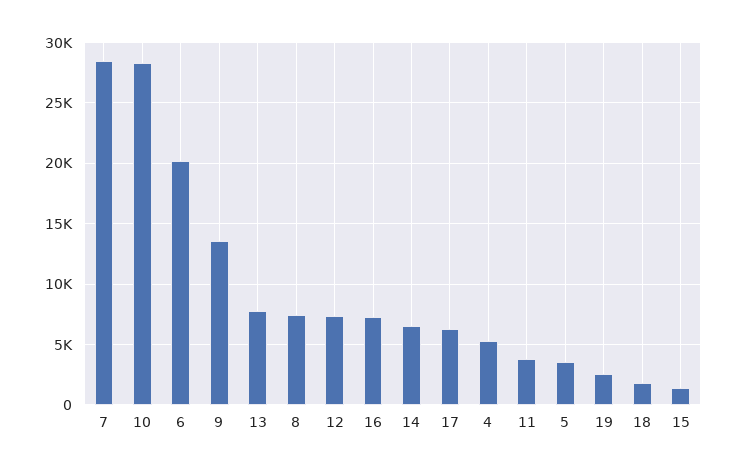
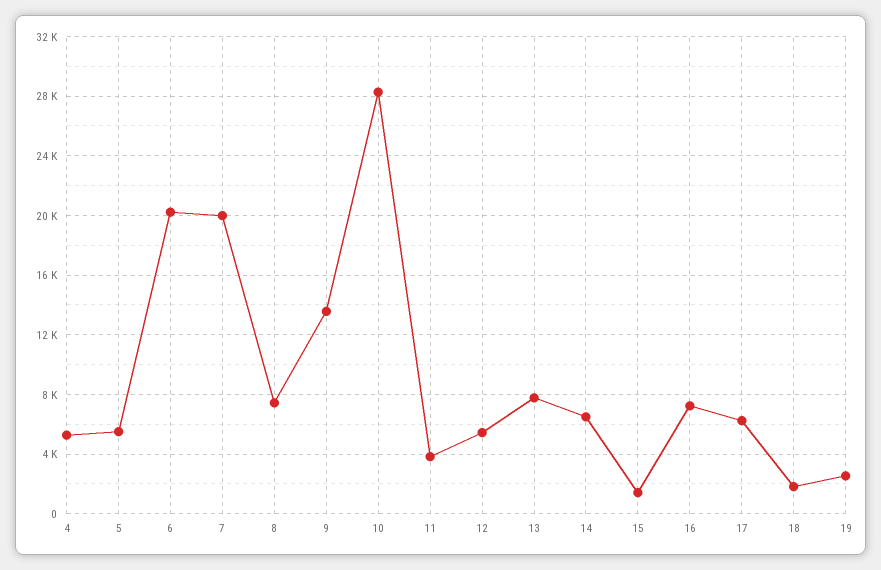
7: 28500 -> 20000
12: 7500 -> 5500
5: 3500 -> 5500

